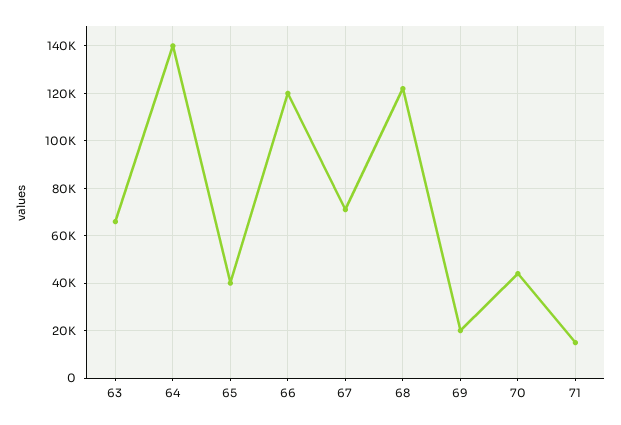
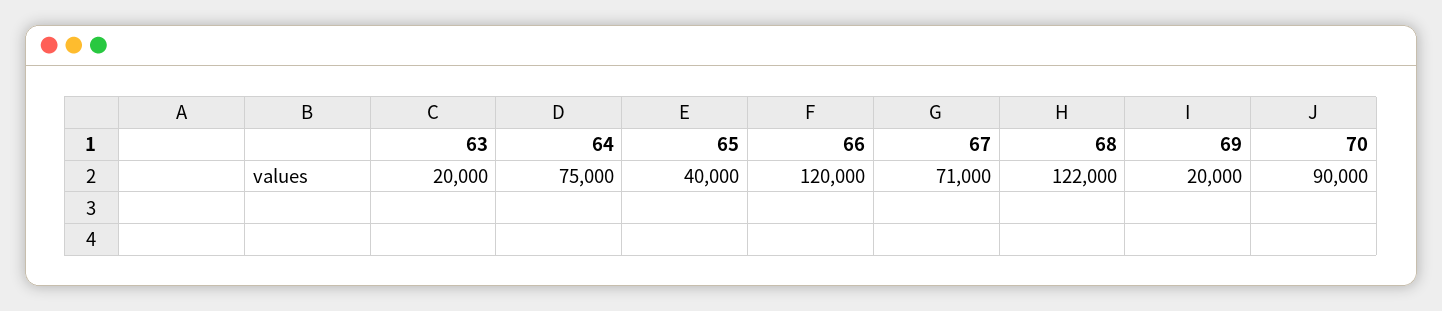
63: 65000 -> 20000
64: 140000 -> 75000
70: 45000 -> 90000
71: 15000 -> none

